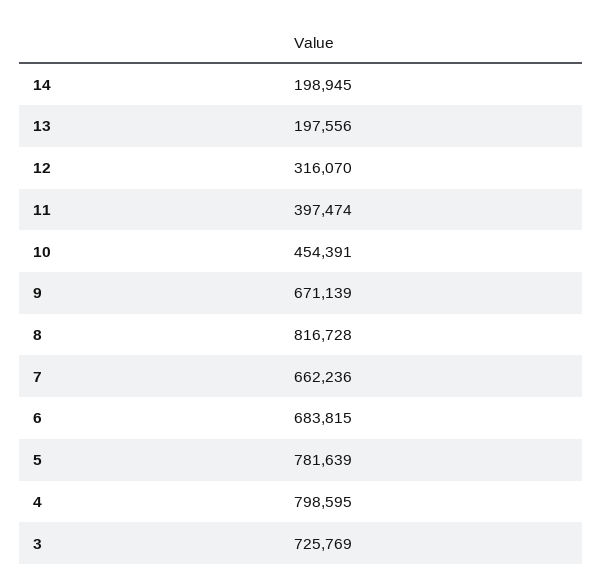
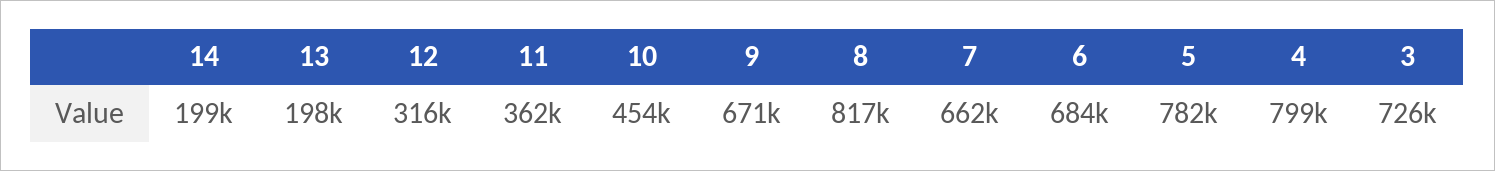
11: 397474 -> 362000

